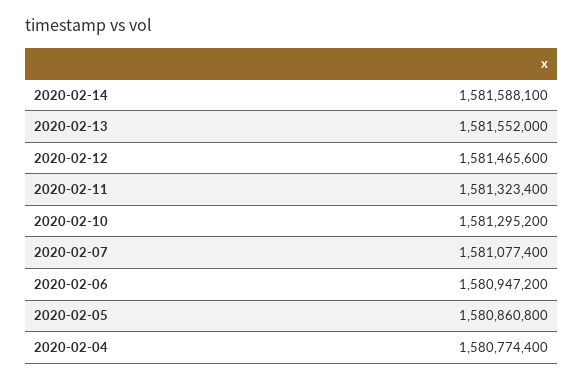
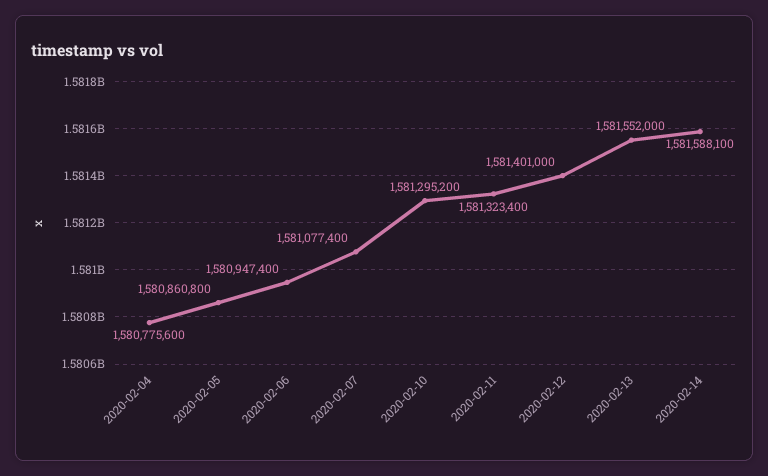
2020-02-12: 1581465600 -> 1581401000
2020-02-06: 1580947200 -> 1580947400
2020-02-04: 1580774400 -> 1580775600

